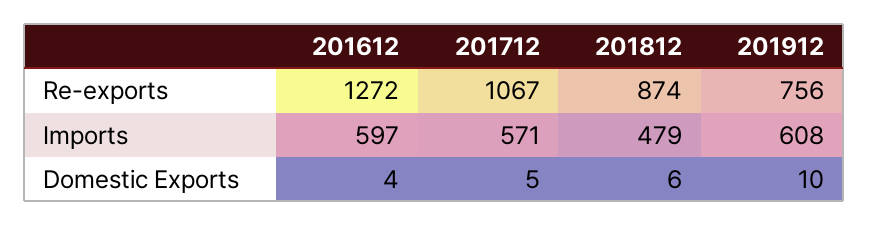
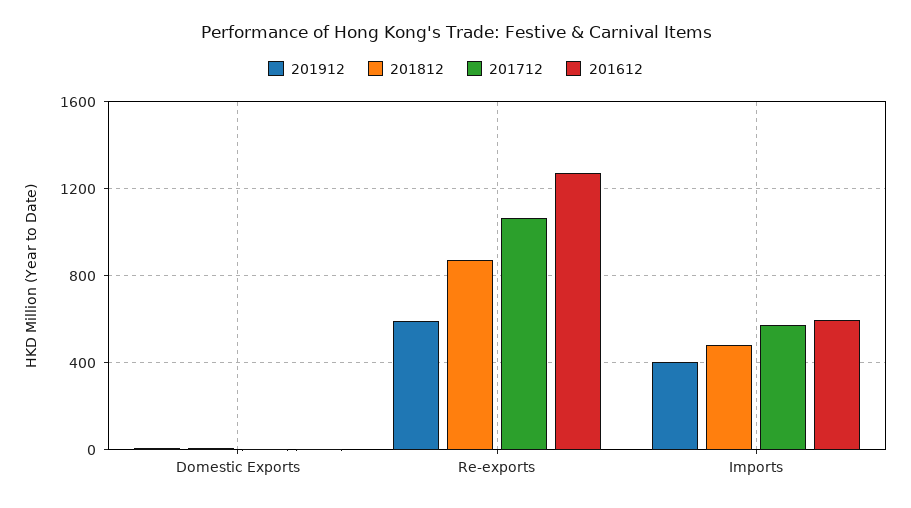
201912, Re-exports: 756 -> 600
201912, Imports: 608 -> 400

